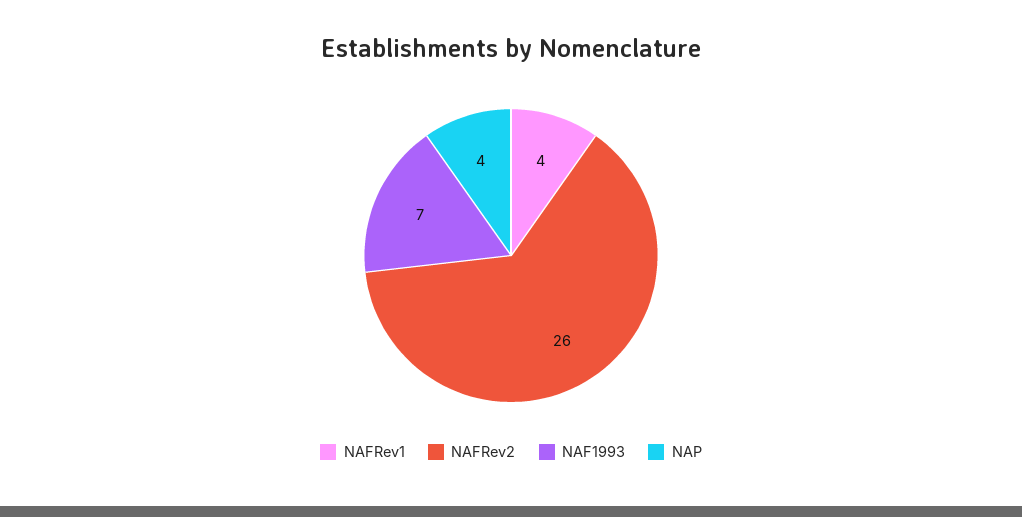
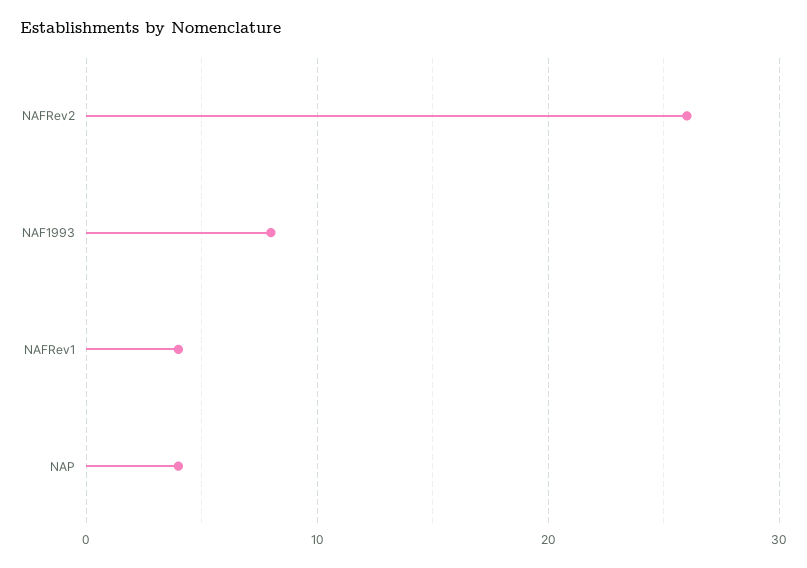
NAF1993: 7 -> 8

